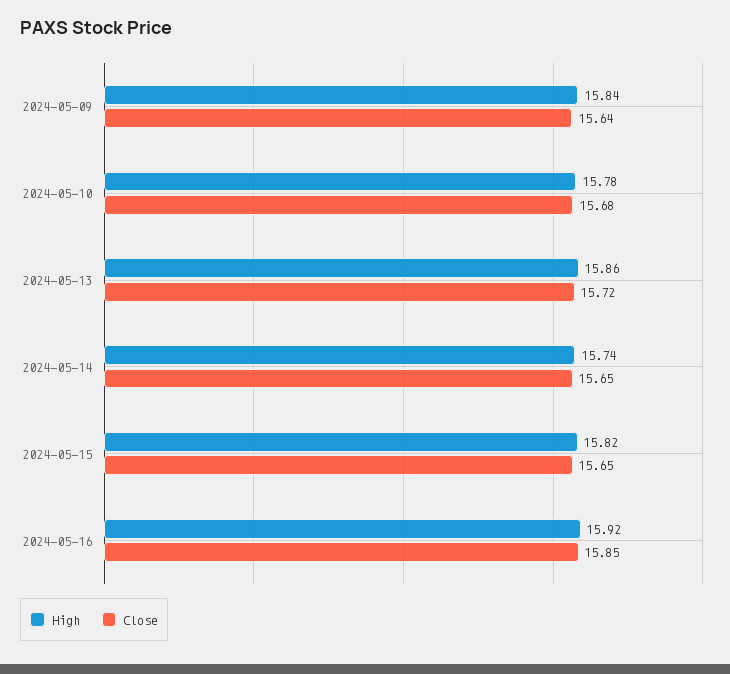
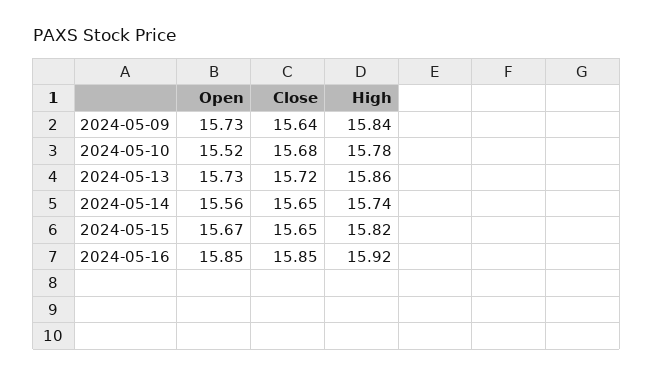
Open, 2024-05-09: none -> 15.73
Open, 2024-05-10: none -> 15.52
Open, 2024-05-13: none -> 15.73
Open, 2024-05-14: none -> 15.56
Open, 2024-05-15: none -> 15.67
Open, 2024-05-16: none -> 15.85

